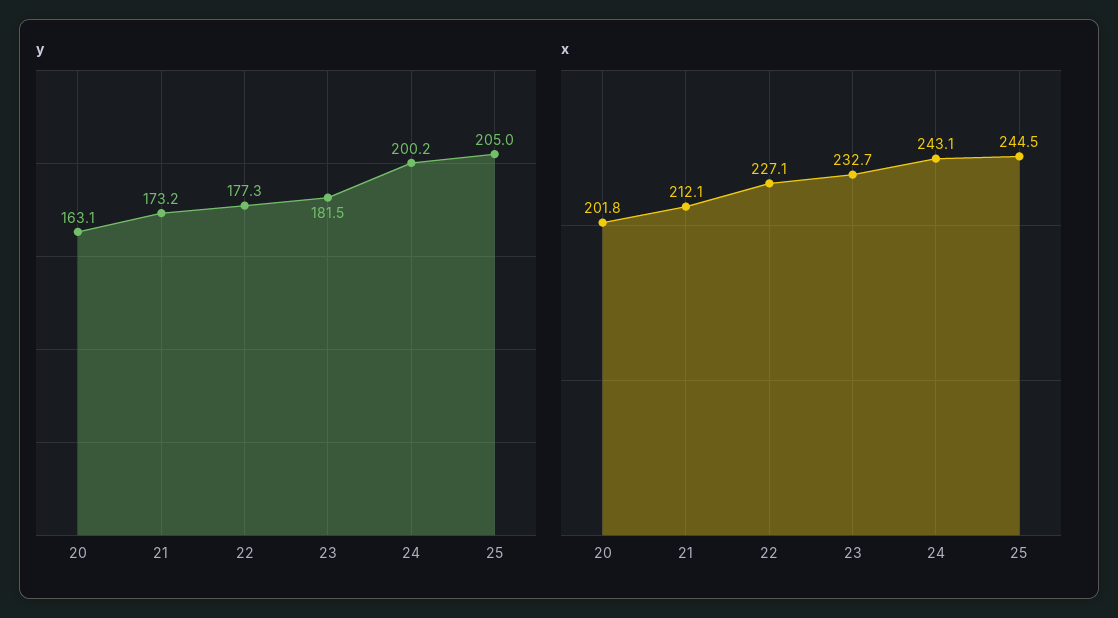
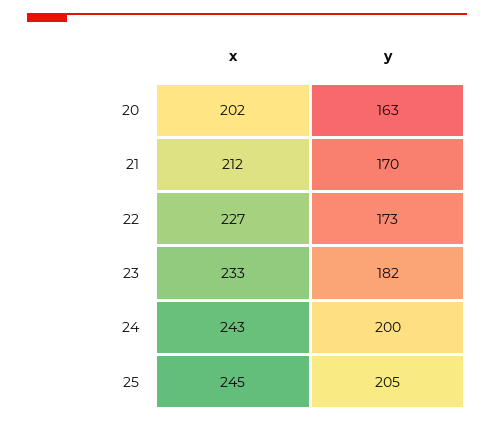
y, 21: 173.2 -> 170
y, 22: 177.3 -> 173

